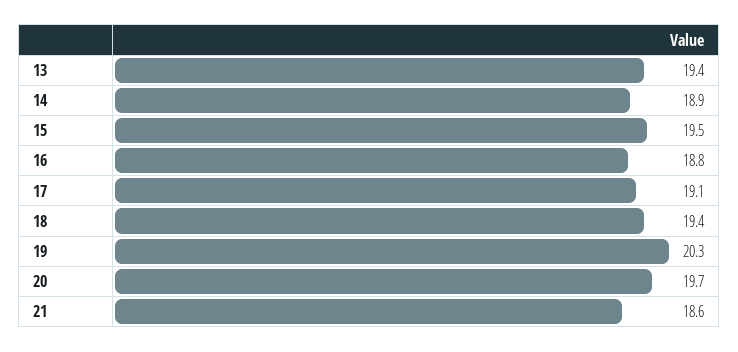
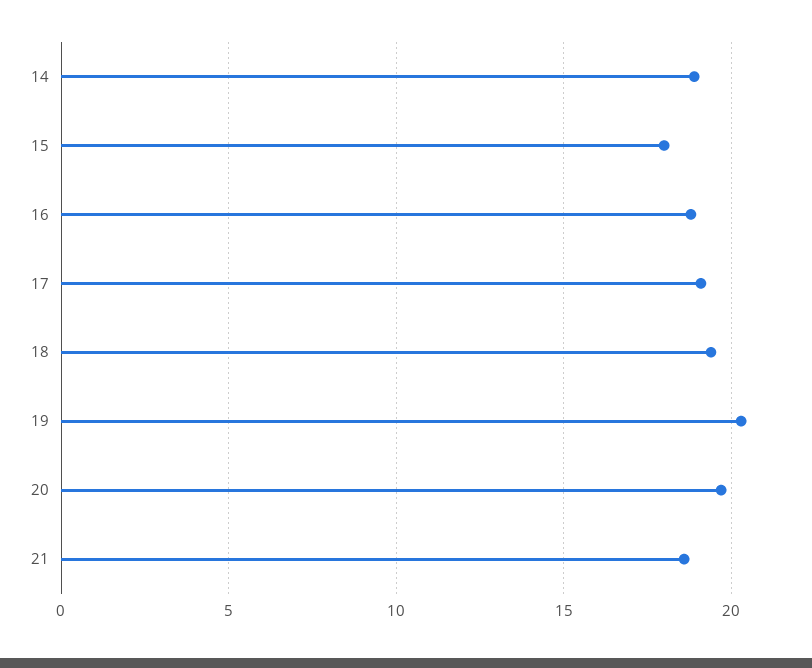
13: 19.4 -> none
15: 19.5 -> 18

